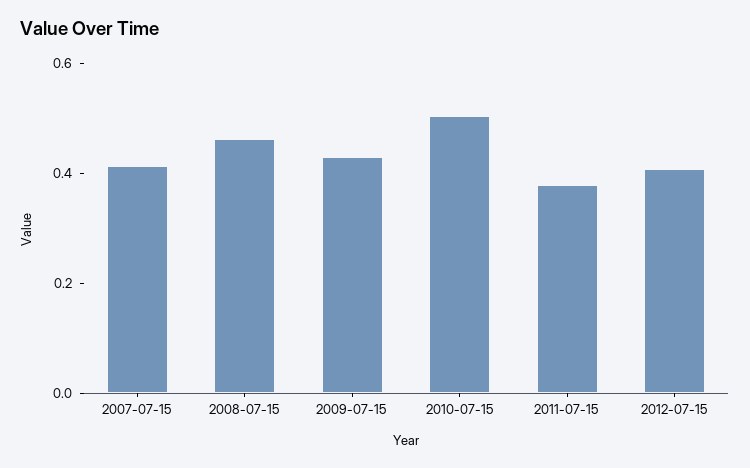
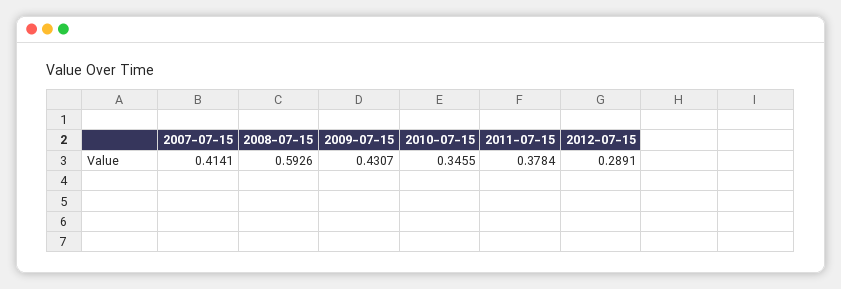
2008-07-15: 0.45 -> 0.5926
2010-07-15: 0.5 -> 0.3455
2012-07-15: 0.4 -> 0.2891

